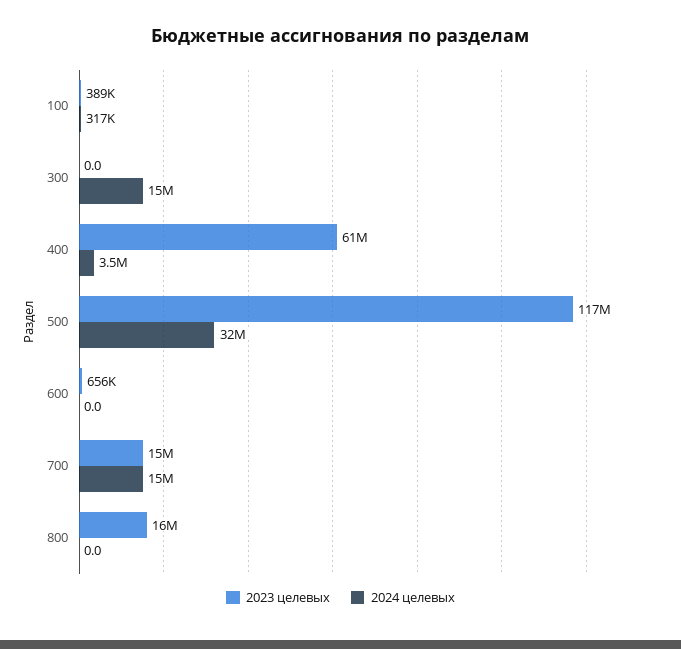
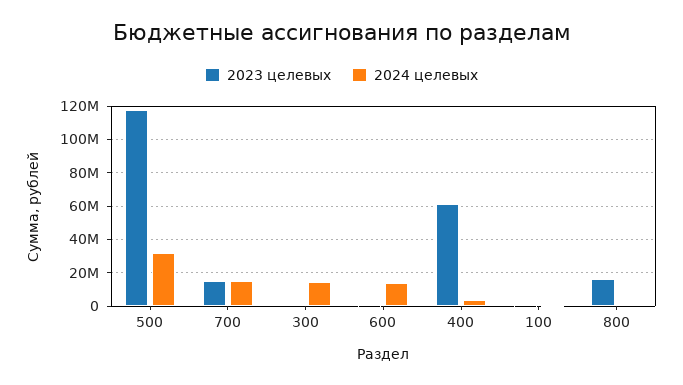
2024 целевых, 600: 0 -> 15000000

